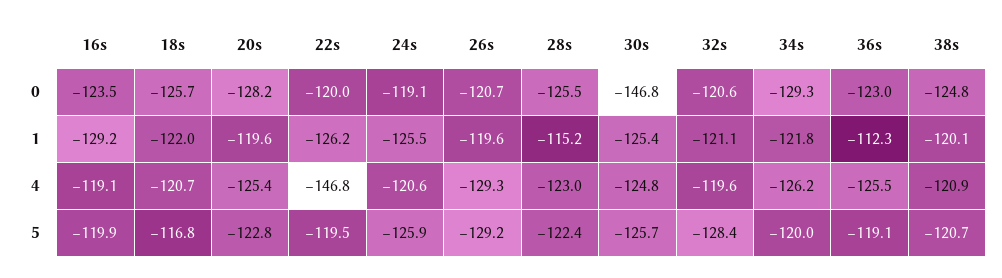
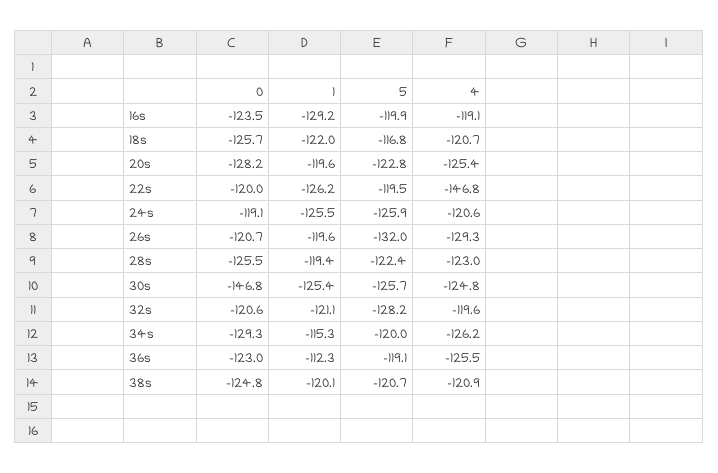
28s, 1: -115.2 -> -119.4
34s, 1: -121.8 -> -115.3
26s, 5: -129.2 -> -132
32s, 5: -128.4 -> -128.2

